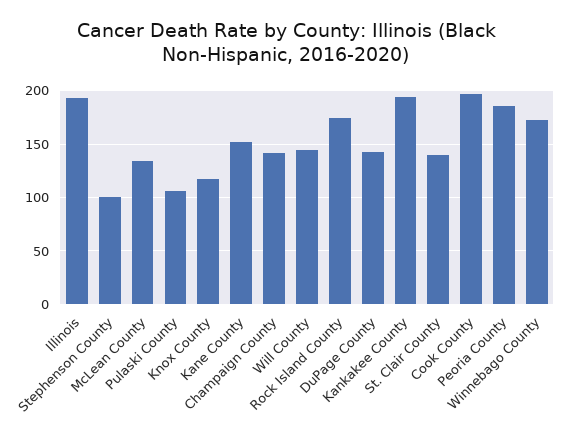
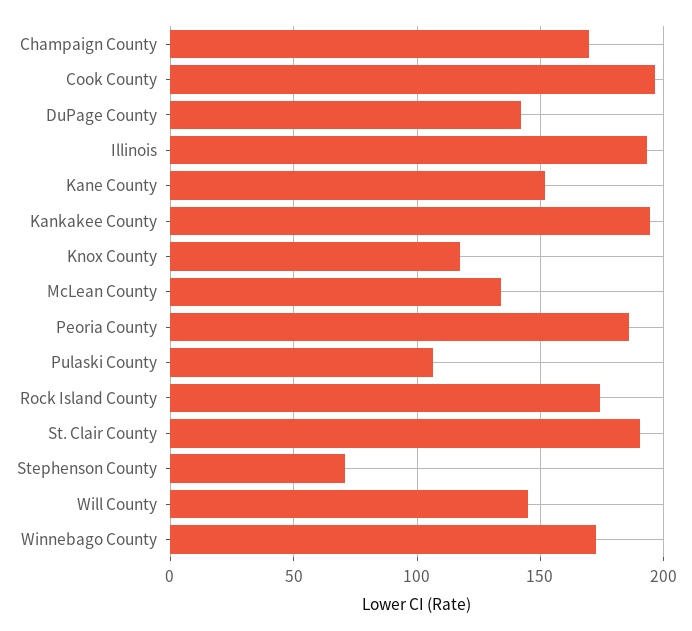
Stephenson County: 100 -> 70
Champaign County: 140 -> 170
St. Clair County: 140 -> 190

